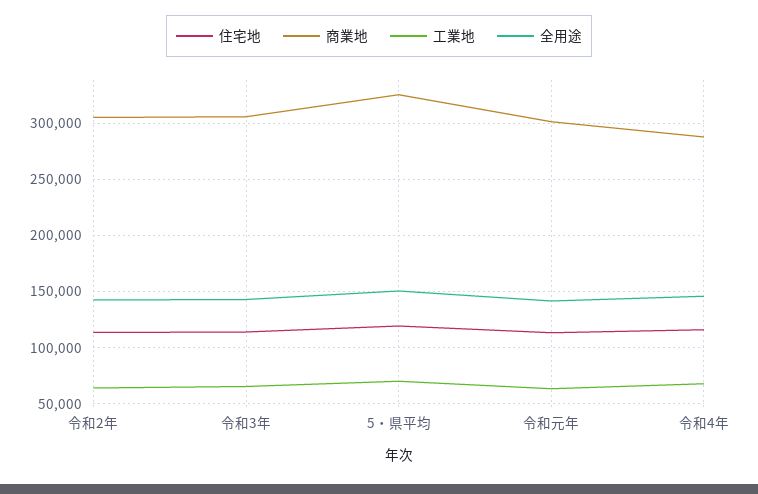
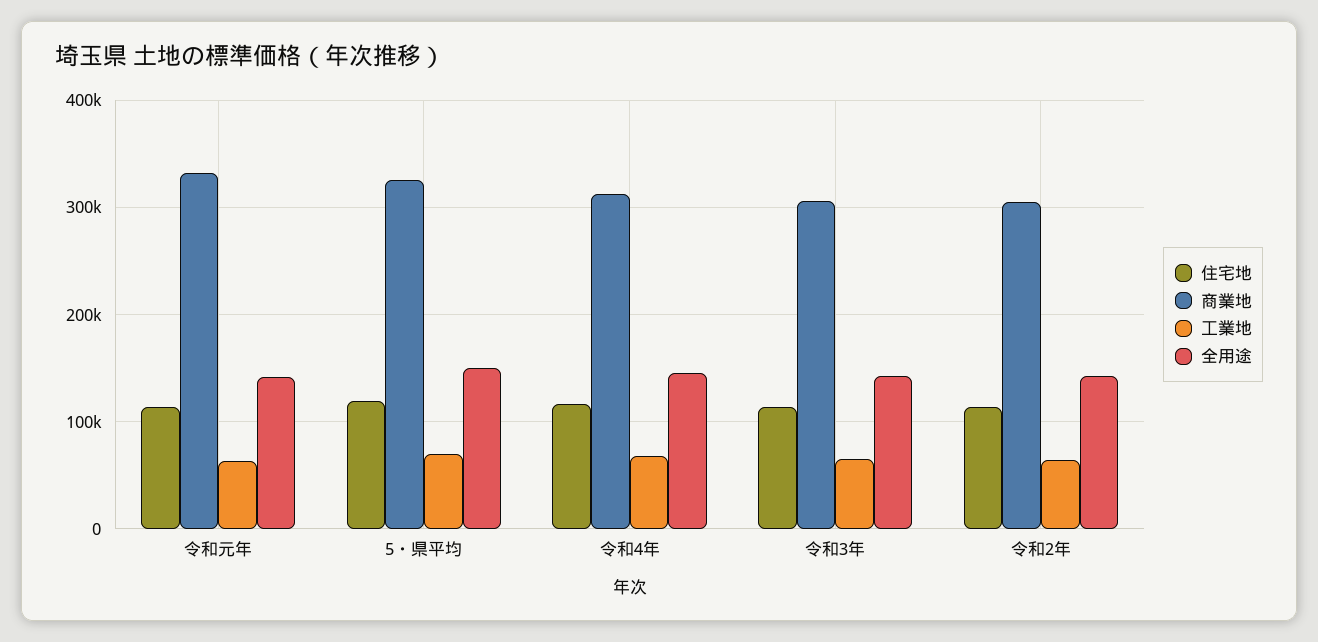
商業地, 令和元年: 300000 -> 330000
商業地, 令和4年: 290000 -> 310000

